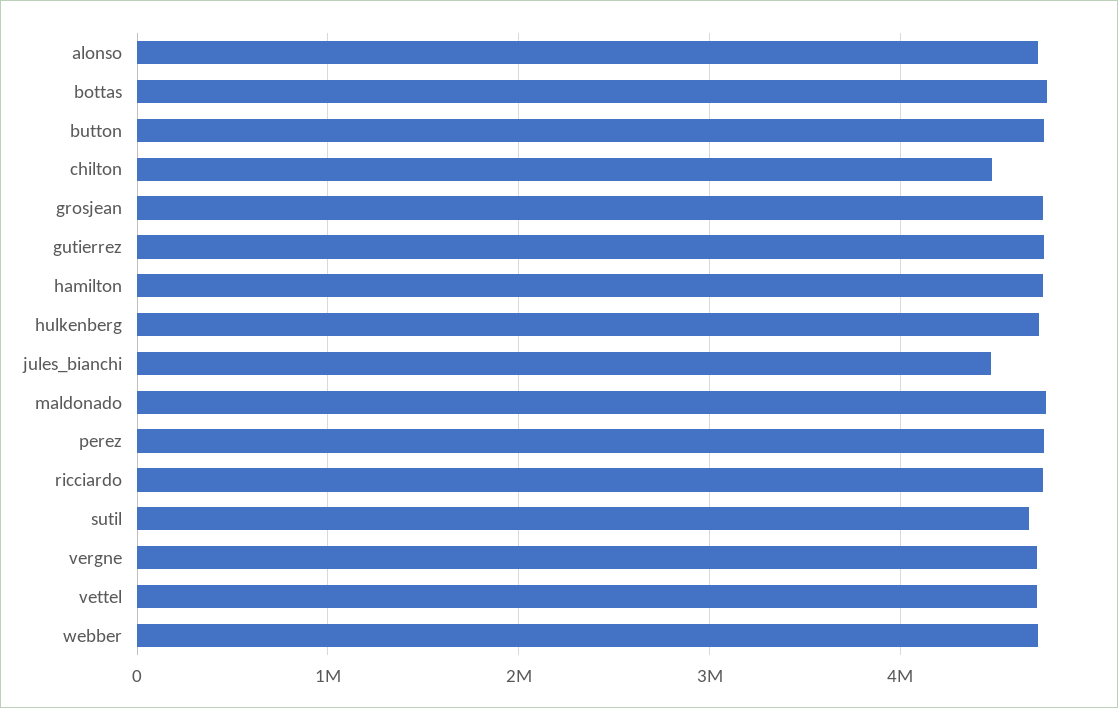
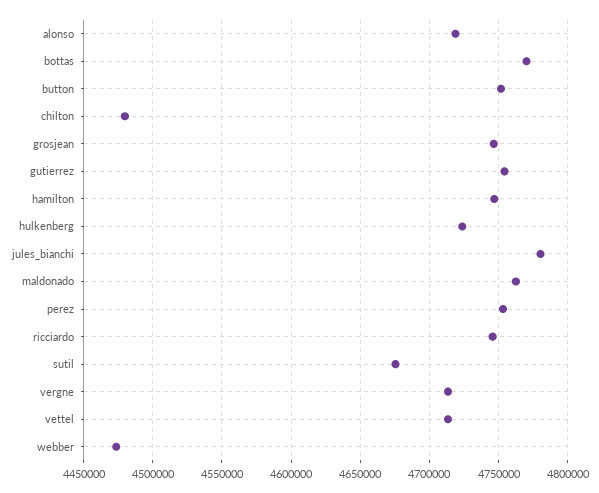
jules_bianchi: 4500000 -> 4780000
webber: 4700000 -> 4475000

